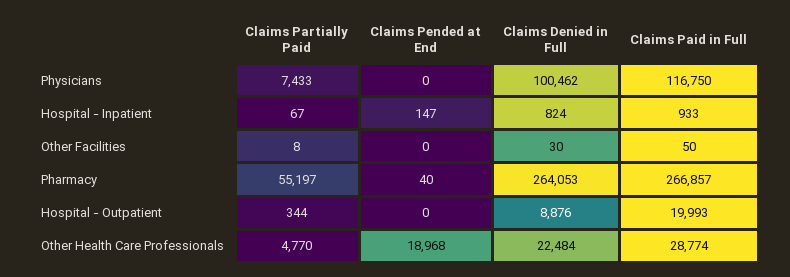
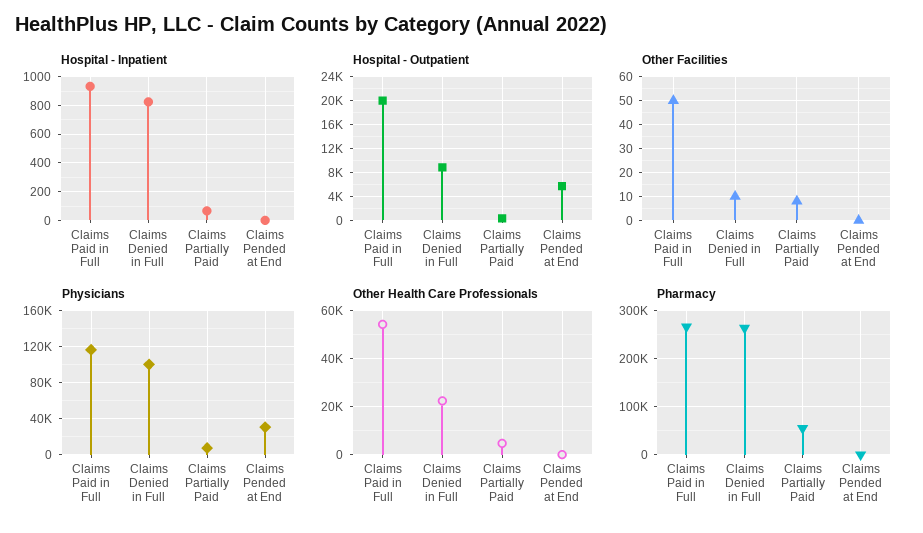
Physicians, Claims Pended at End: 0 -> 30000
Hospital - Inpatient, Claims Pended at End: 147 -> 0
Other Facilities, Claims Denied in Full: 30 -> 10
Hospital - Outpatient, Claims Pended at End: 0 -> 6000
Other Health Care Professionals, Claims Pended at End: 18968 -> 0
Other Health Care Professionals, Claims Paid in Full: 28774 -> 55000

